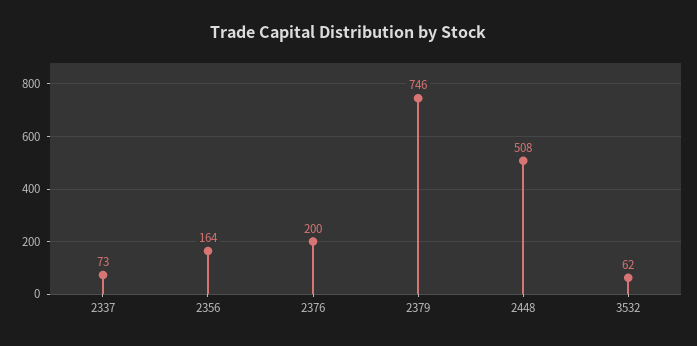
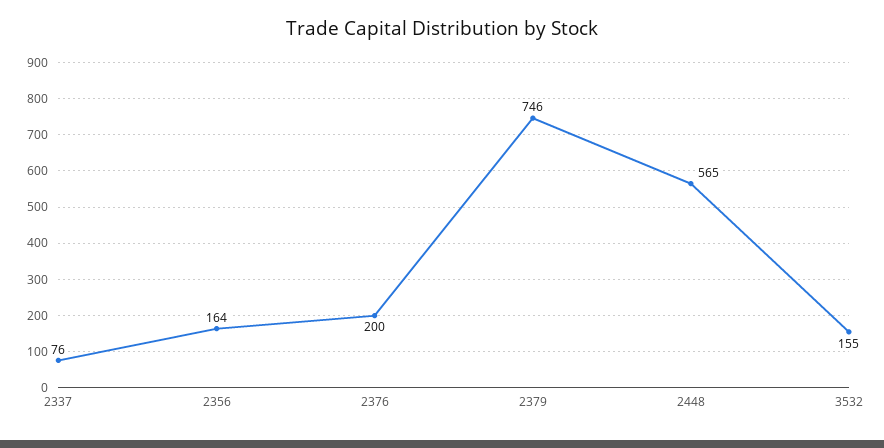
2337: 73 -> 76
2448: 508 -> 565
3532: 62 -> 155

